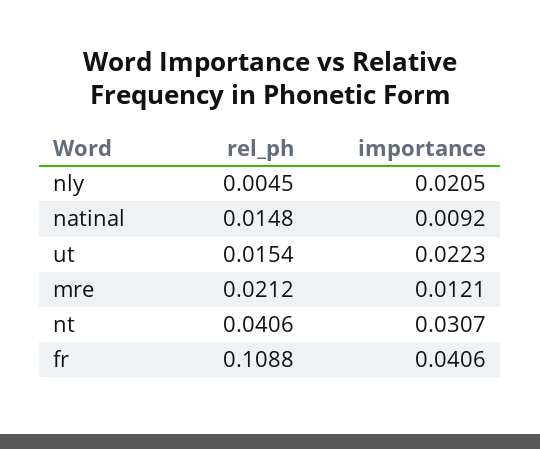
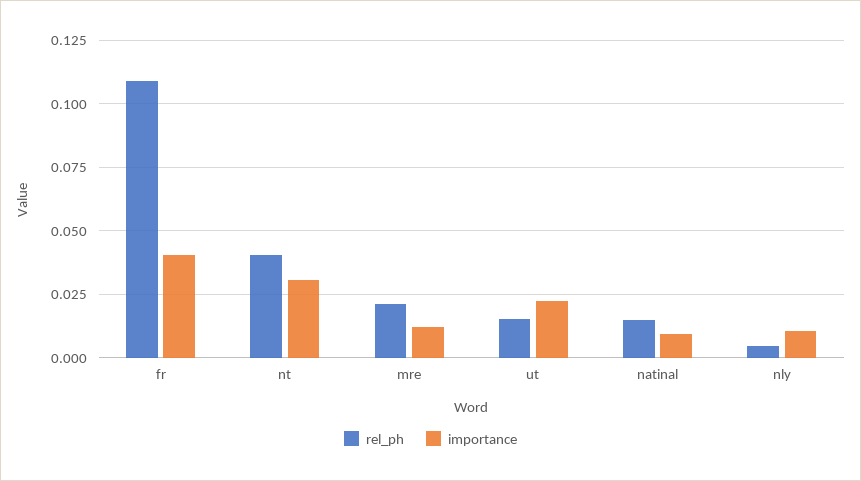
importance, nly: 0.0205 -> 0.01

